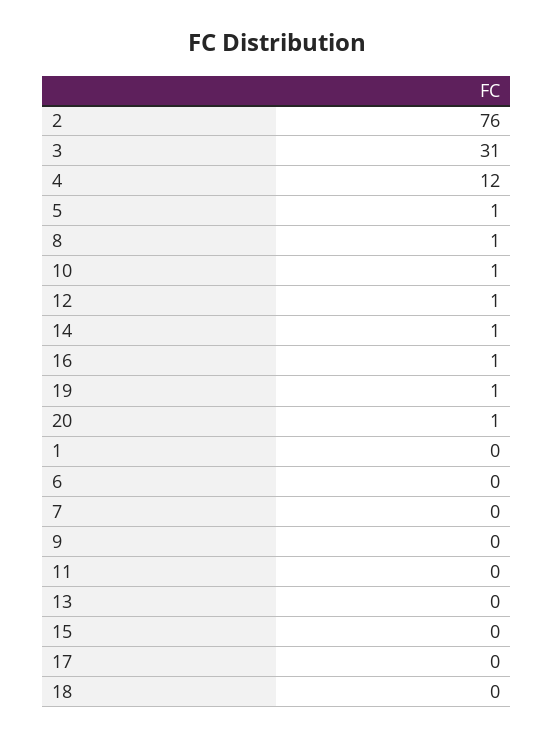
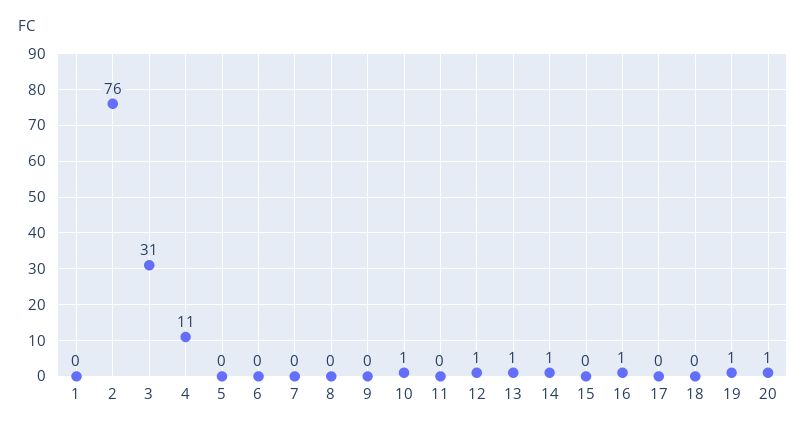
4: 12 -> 11
5: 1 -> 0
8: 1 -> 0
13: 0 -> 1

